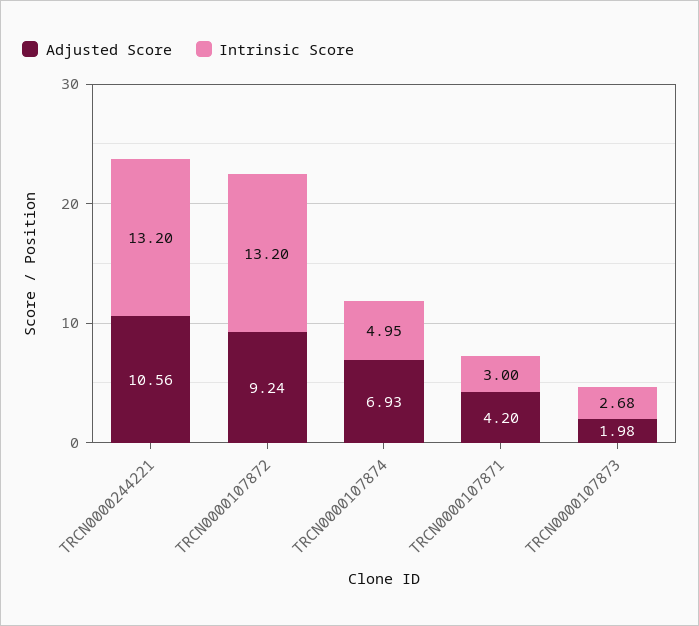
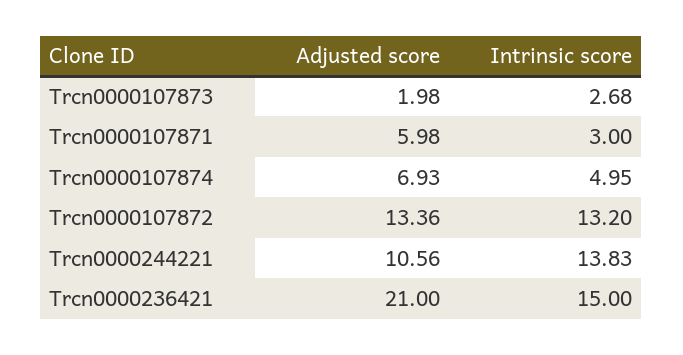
Intrinsic Score, TRCN0000244221: 13.2 -> 13.83
Adjusted Score, TRCN0000107872: 9.24 -> 13.36
Adjusted Score, TRCN0000107871: 4.2 -> 5.98
Adjusted Score, Trcn0000236421: none -> 21
Intrinsic Score, Trcn0000236421: none -> 15

